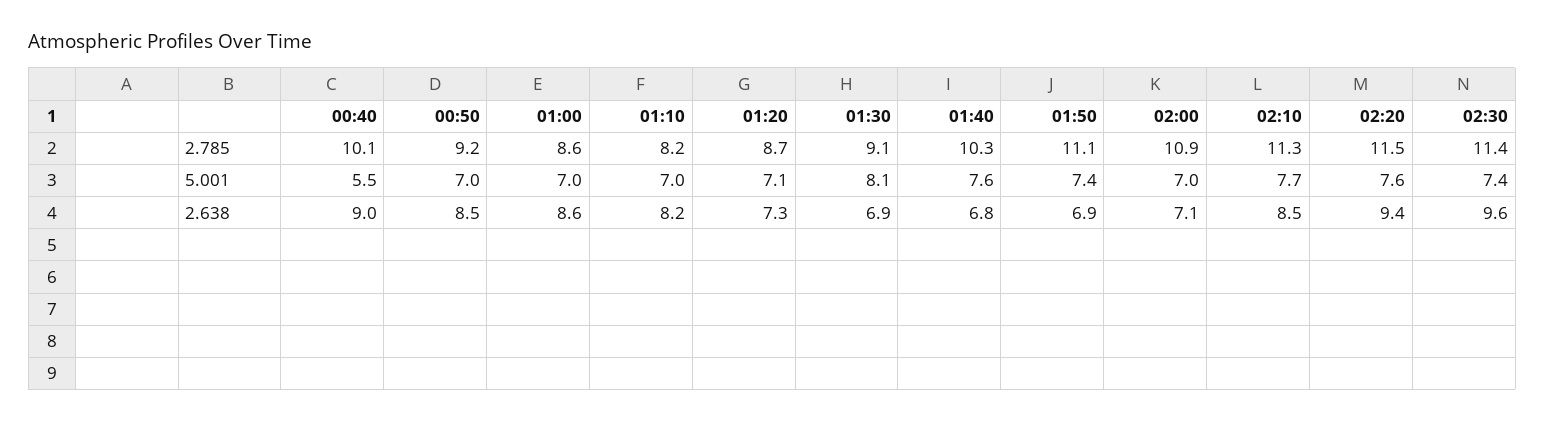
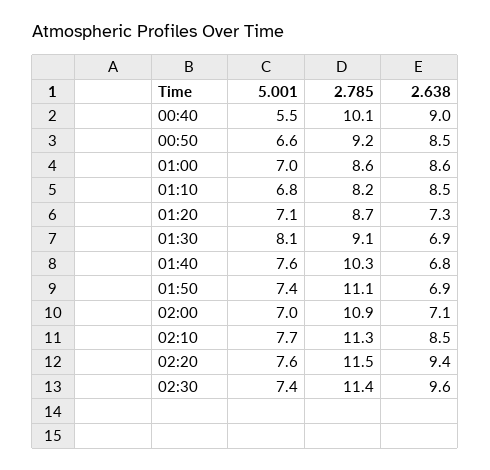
00:50, 5.001: 7 -> 6.6
01:10, 5.001: 7 -> 6.8
01:10, 2.638: 8.2 -> 8.5

